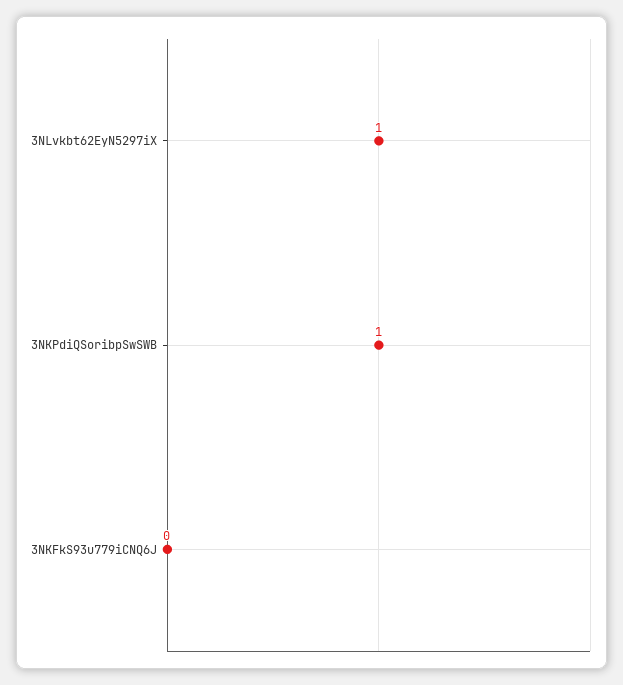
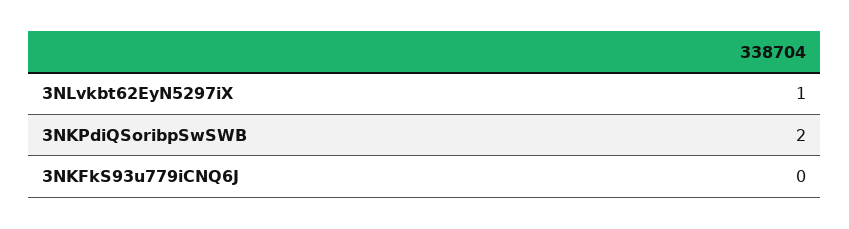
3NKPdiQSoribpSwSWB: 1 -> 2

